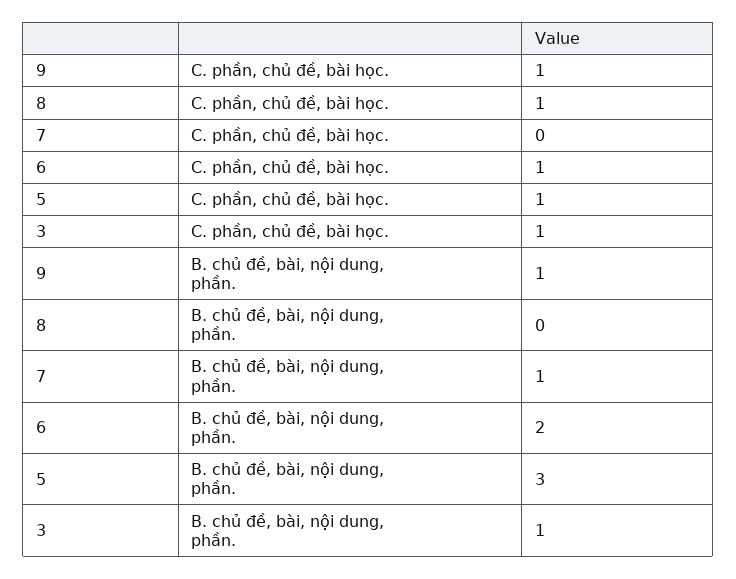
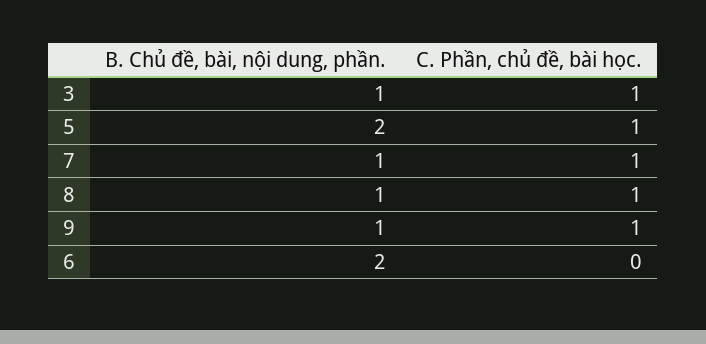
7, C. phần, chủ đề, bài học.: 0 -> 1
6, C. phần, chủ đề, bài học.: 1 -> 0
8, B. chủ đề, bài, nội dung, phần.: 0 -> 1
5, B. chủ đề, bài, nội dung, phần.: 3 -> 2

